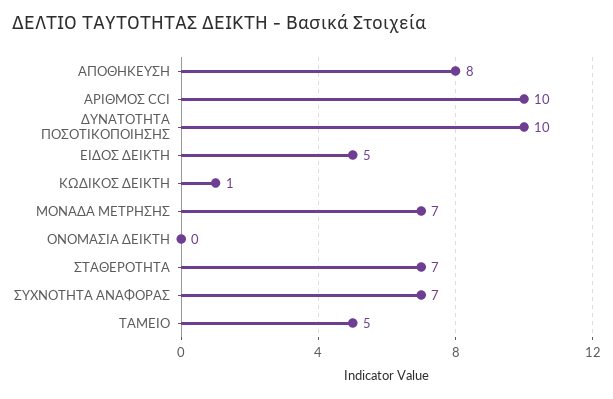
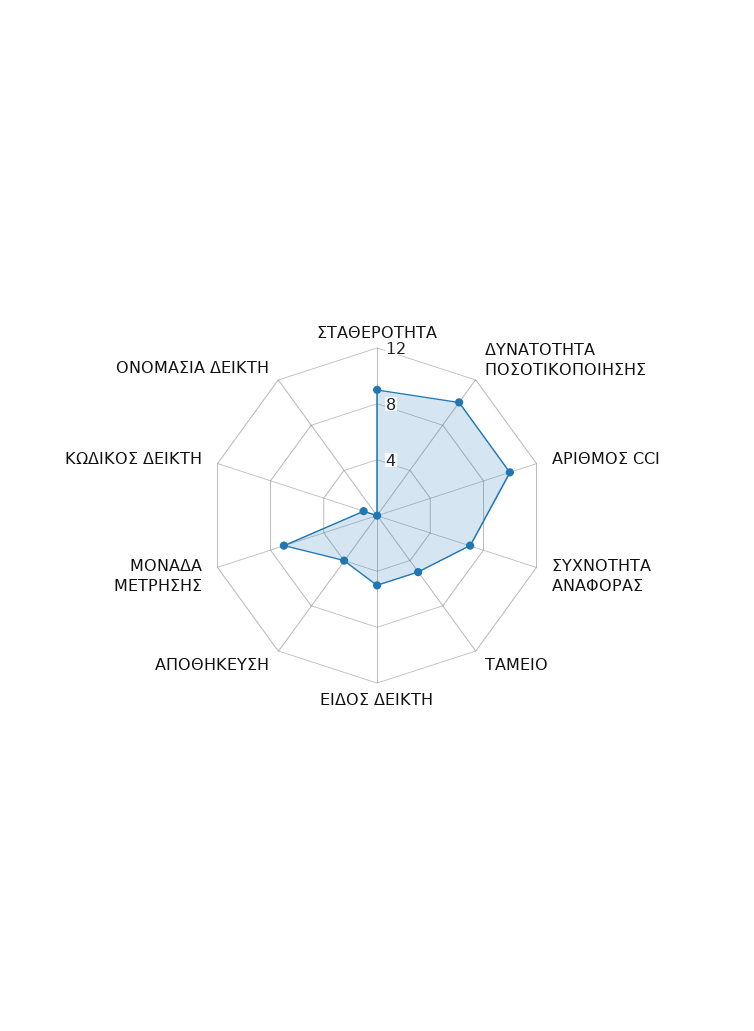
ΑΠΟΘΗΚΕΥΣΗ: 8 -> 4
ΣΤΑΘΕΡΟΤΗΤΑ: 7 -> 9

